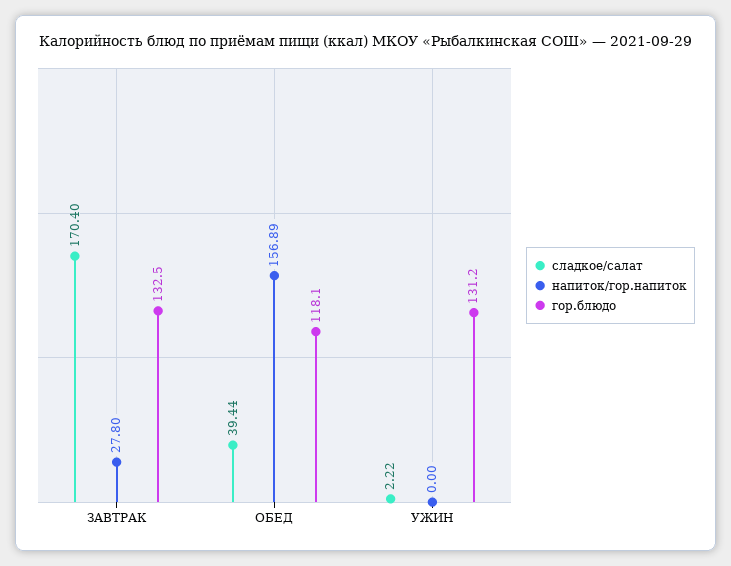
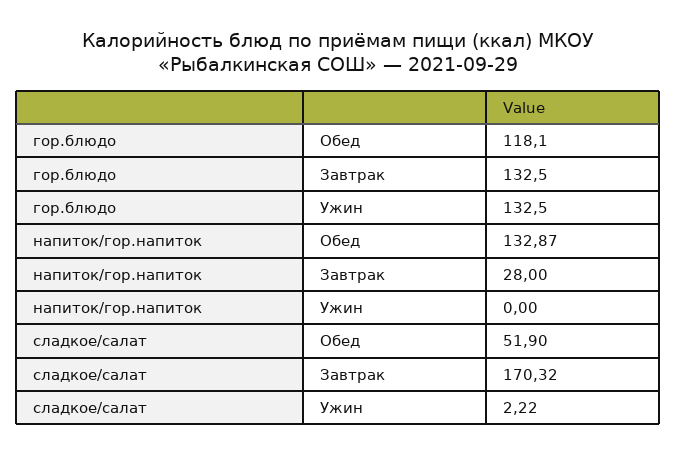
сладкое/салат, ЗАВТРАК: 170.4 -> 170.32
напиток/гор.напиток, ЗАВТРАК: 27.8 -> 28
сладкое/салат, ОБЕД: 39.44 -> 51.9
напиток/гор.напиток, ОБЕД: 156.89 -> 132.87
гор.блюдо, УЖИН: 131.2 -> 132.5

